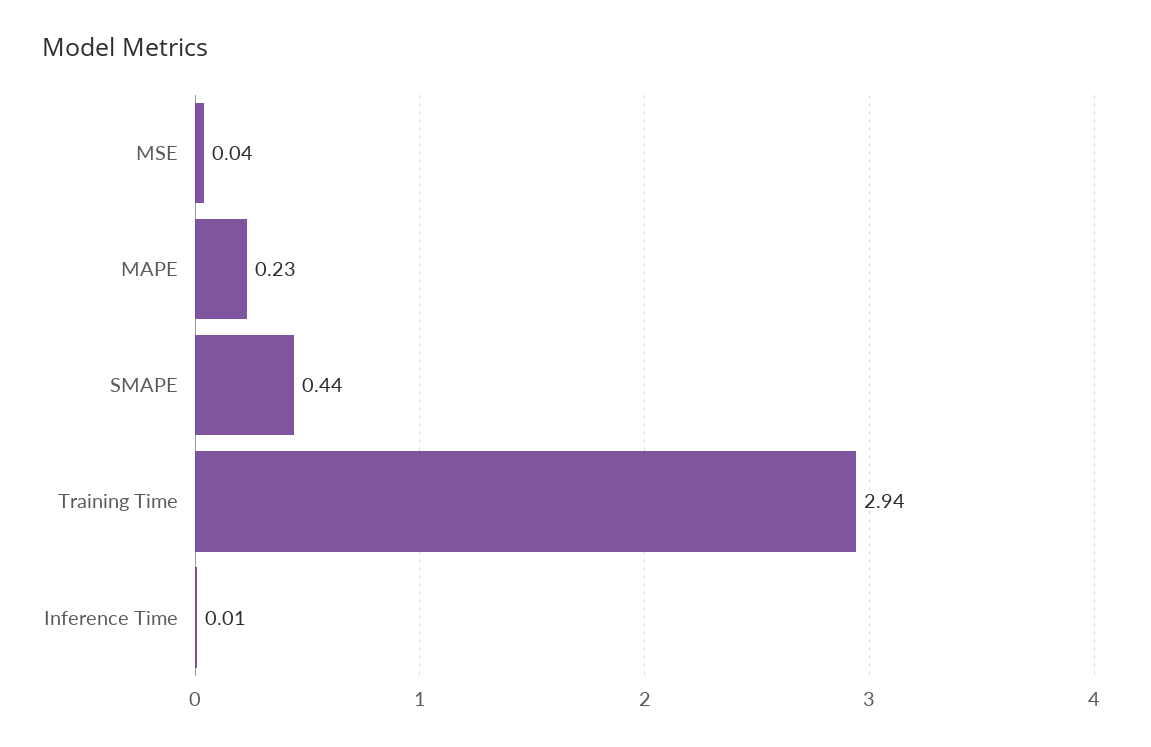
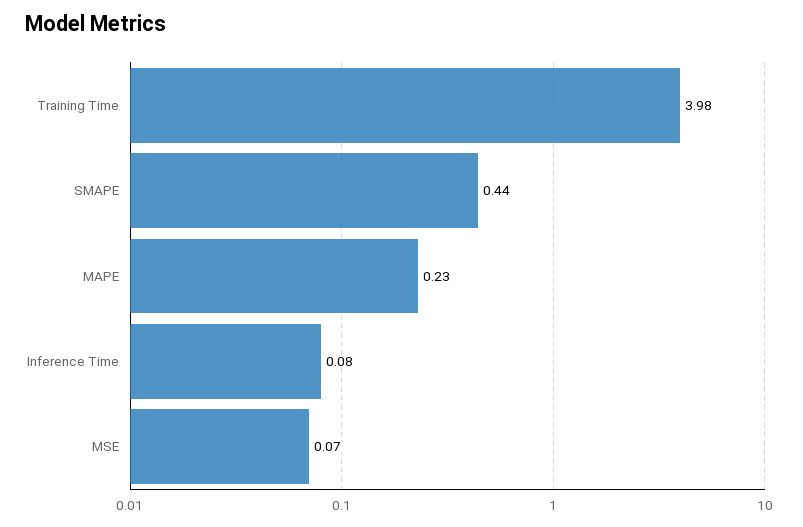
MSE: 0.04 -> 0.07
Training Time: 2.94 -> 3.98
Inference Time: 0.01 -> 0.08

